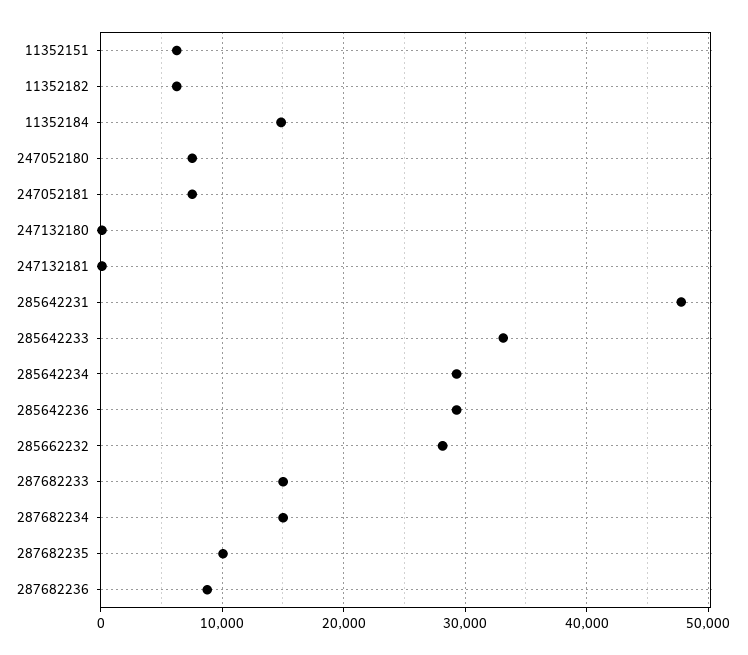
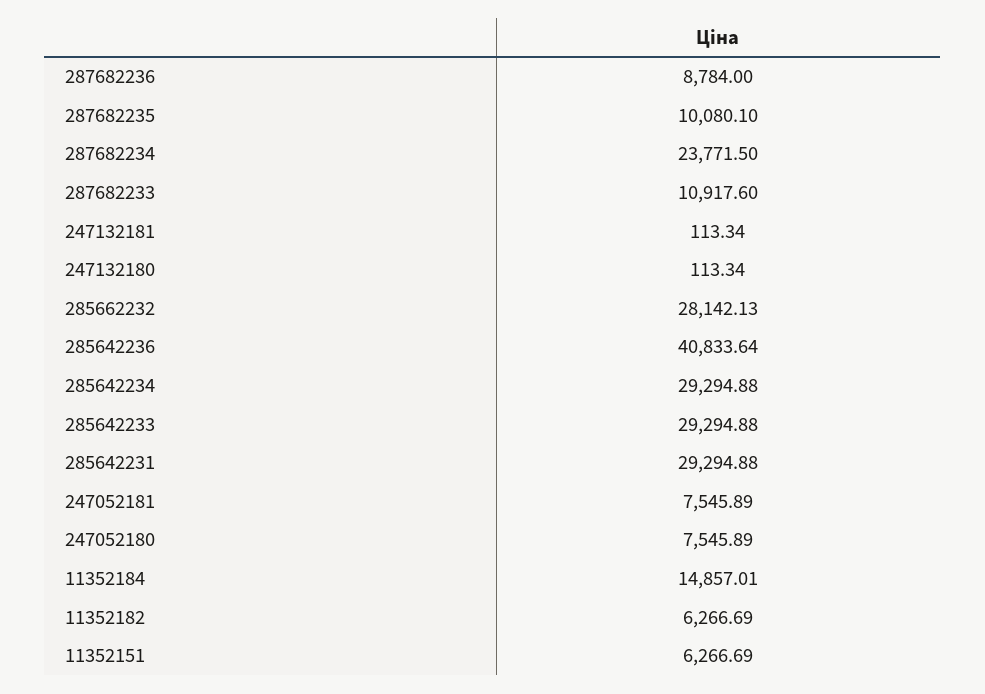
285642231: 48000 -> 29294.88
285642233: 33000 -> 29294.88
285642236: 29000 -> 40833.64
287682233: 15000 -> 10917.6
287682234: 15000 -> 23771.5

